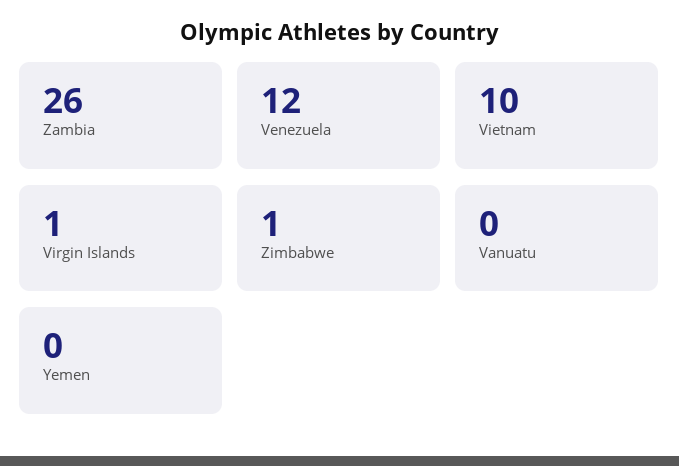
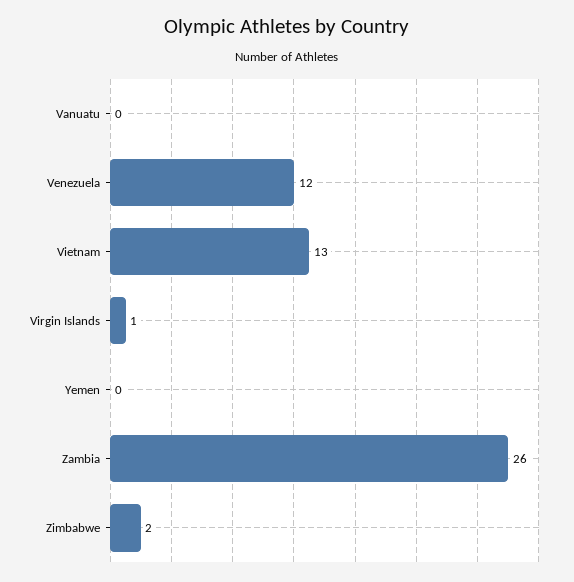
Vietnam: 10 -> 13
Zimbabwe: 1 -> 2

